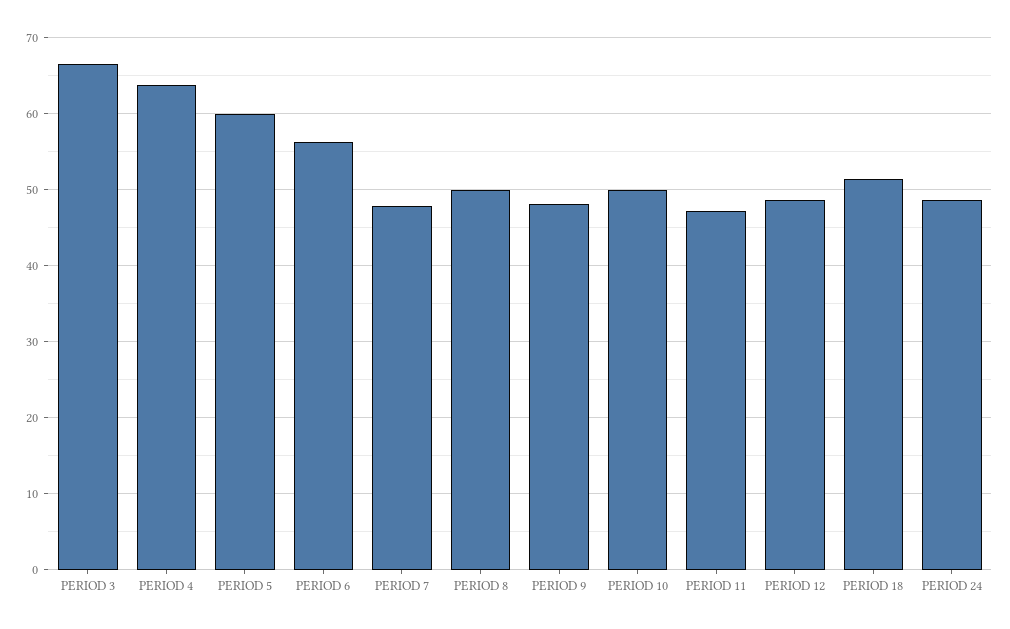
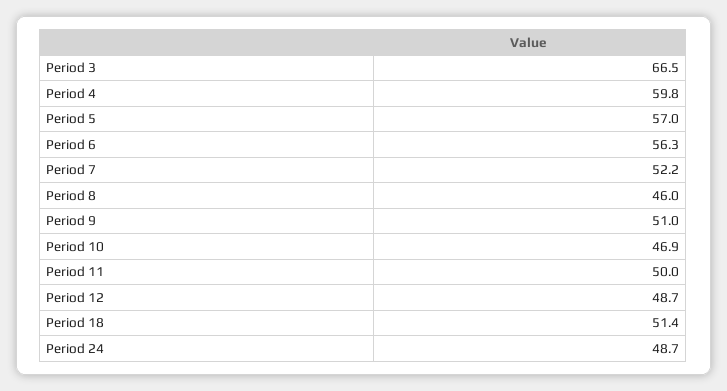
PERIOD 4: 64 -> 59.8
PERIOD 5: 60 -> 57
PERIOD 7: 48 -> 52.2
PERIOD 8: 50 -> 46
PERIOD 9: 48 -> 51
PERIOD 10: 50 -> 46.9
PERIOD 11: 47 -> 50

